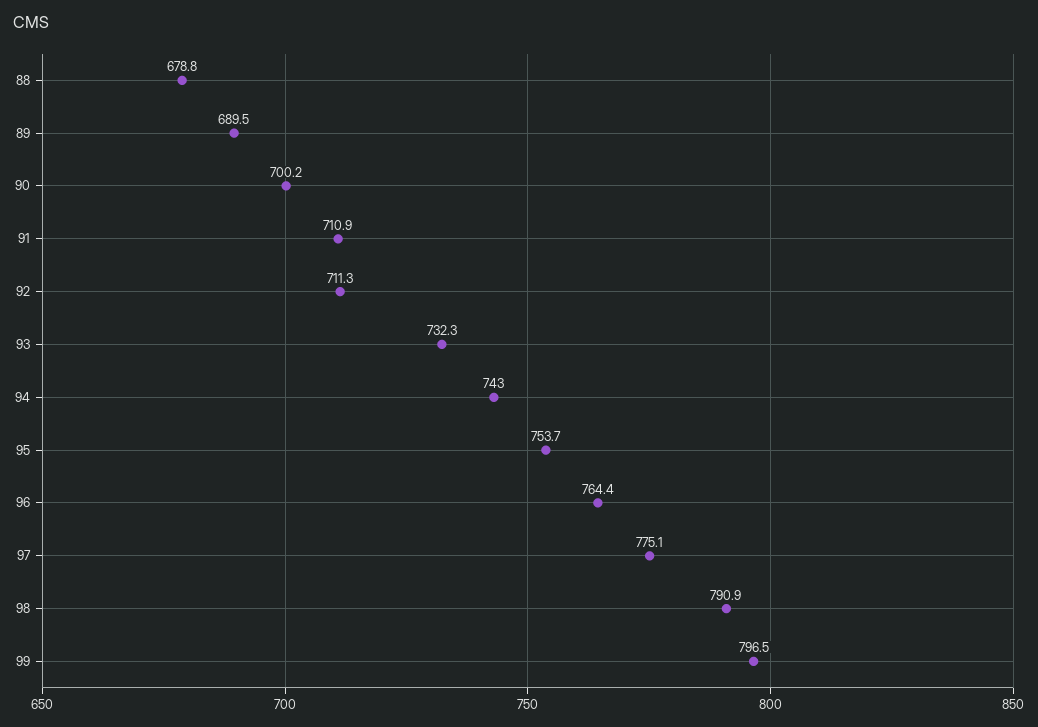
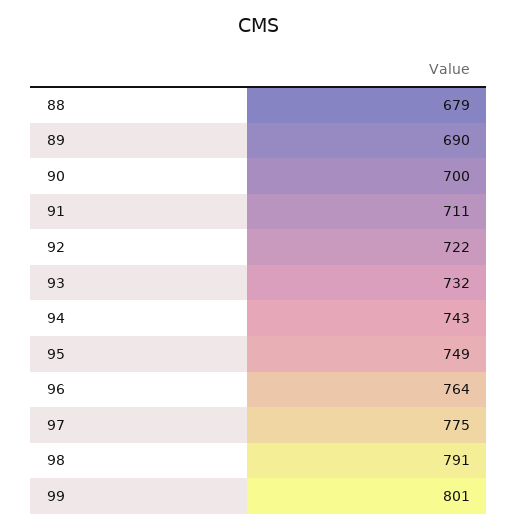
92: 711.3 -> 722
95: 753.7 -> 749
99: 796.5 -> 801

